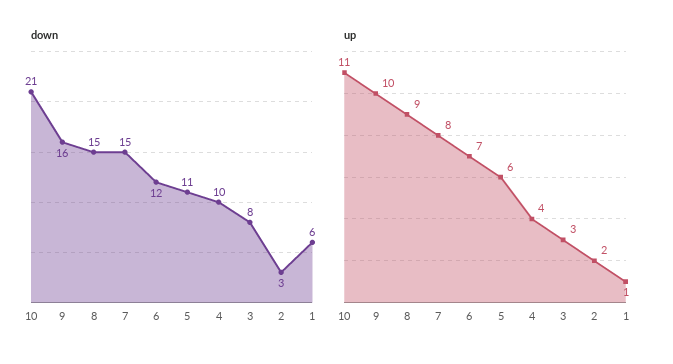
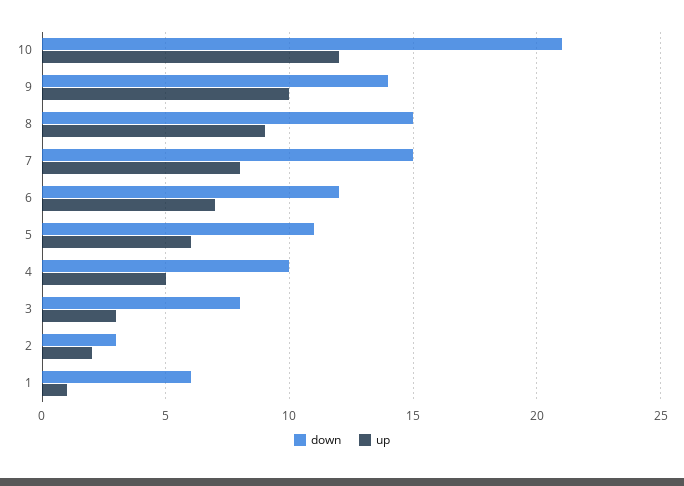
down, 9: 16 -> 14
up, 10: 11 -> 12
up, 4: 4 -> 5

